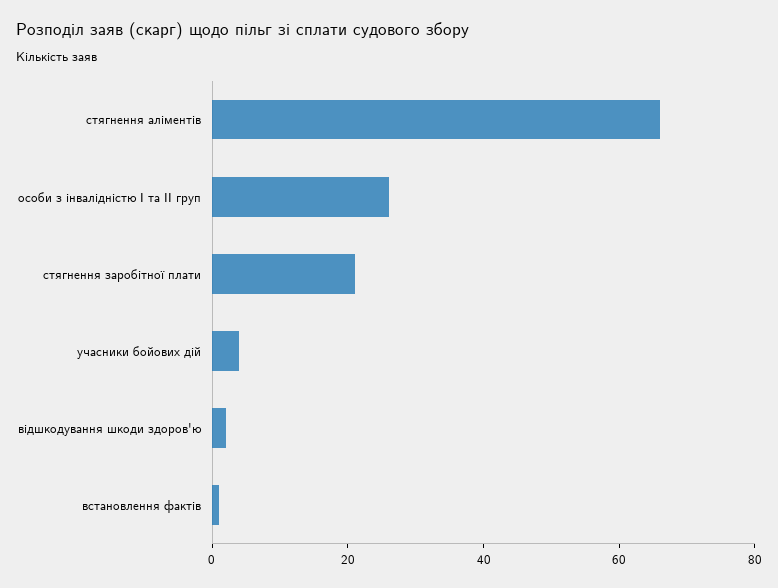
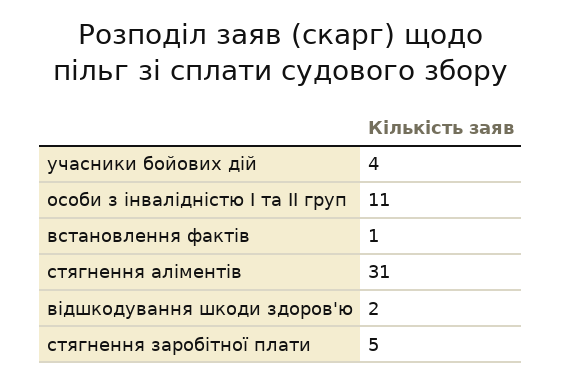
стягнення аліментів: 65 -> 31
особи з інвалідністю I та II груп: 25 -> 11
стягнення заробітної плати: 20 -> 5

